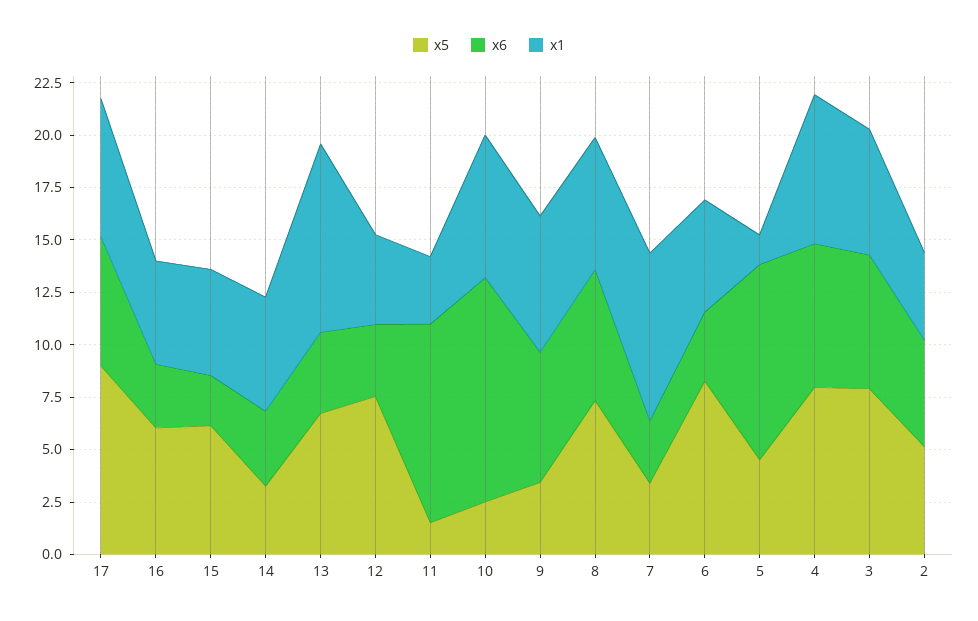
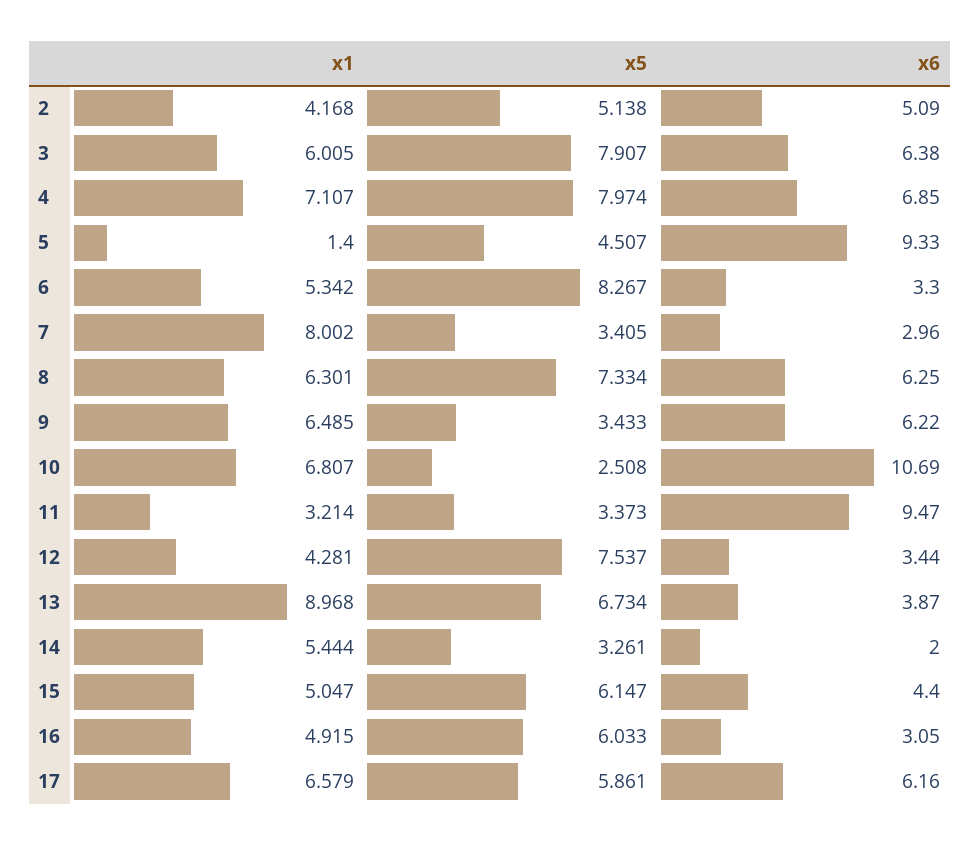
x5, 17: 9 -> 5.861
x6, 15: 2.5 -> 4.4
x6, 14: 3.5 -> 2
x5, 11: 1.5 -> 3.373

